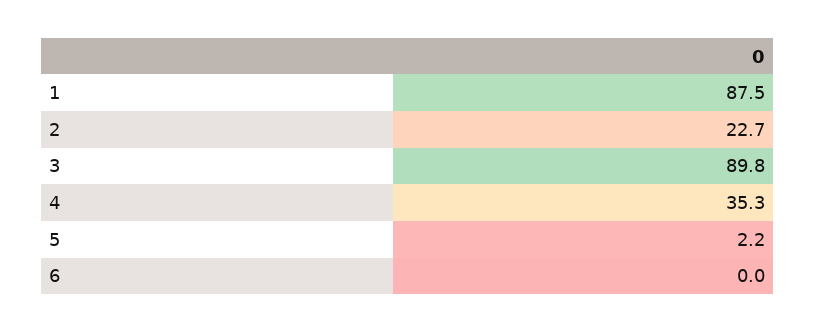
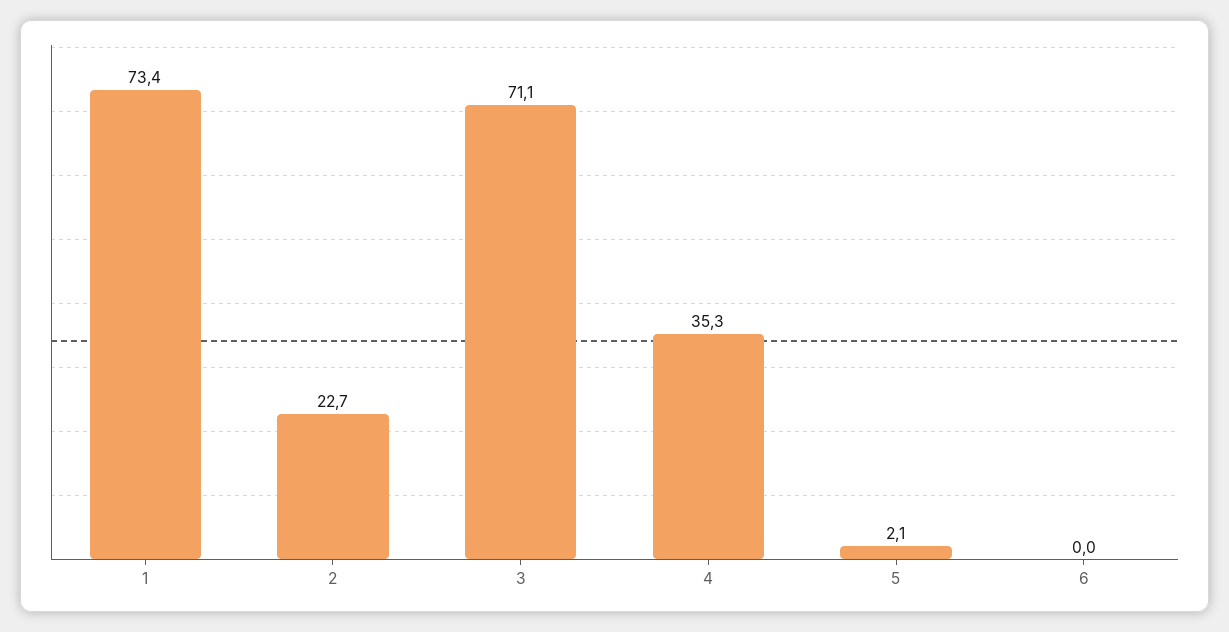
1: 87.5 -> 73.4
3: 89.8 -> 71.1
5: 2.2 -> 2.1

